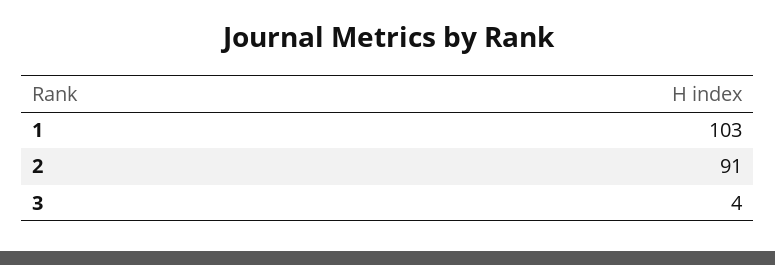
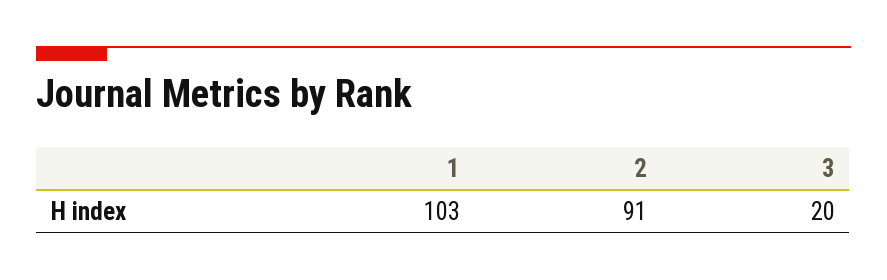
3: 4 -> 20

